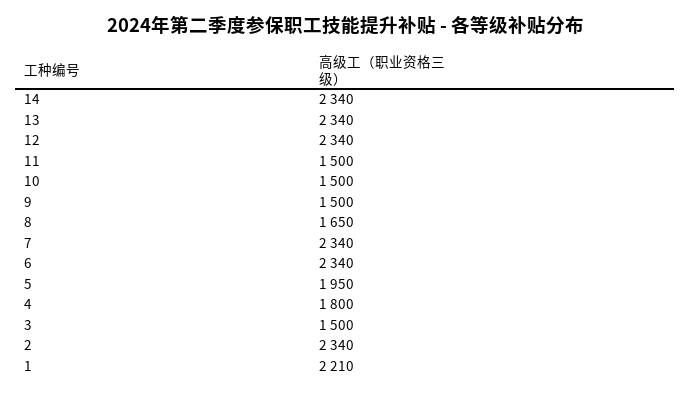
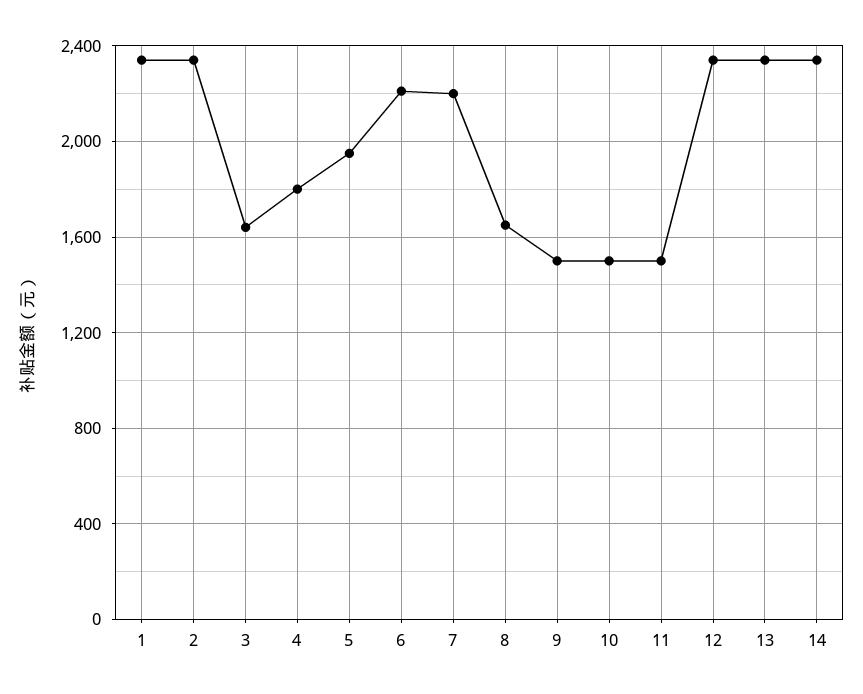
7: 2340 -> 2200
6: 2340 -> 2200
3: 1500 -> 1650
1: 2210 -> 2350

